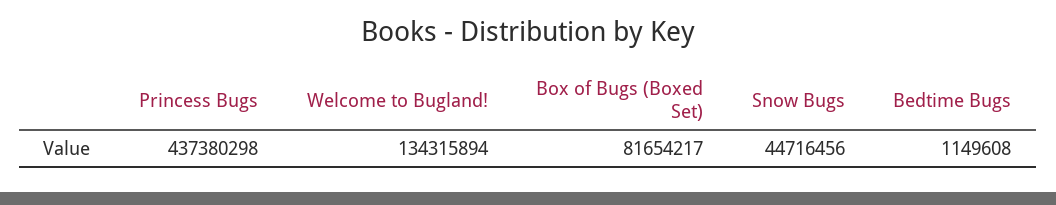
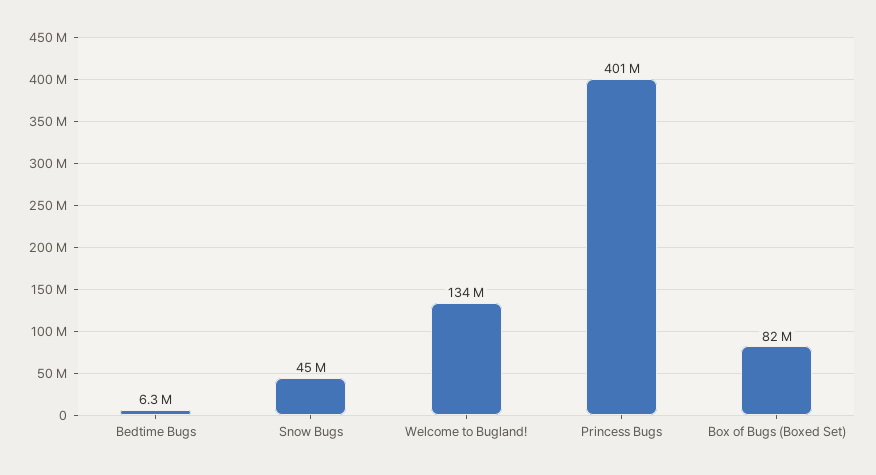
Princess Bugs: 437380298 -> 401000000
Bedtime Bugs: 1149608 -> 6300000

